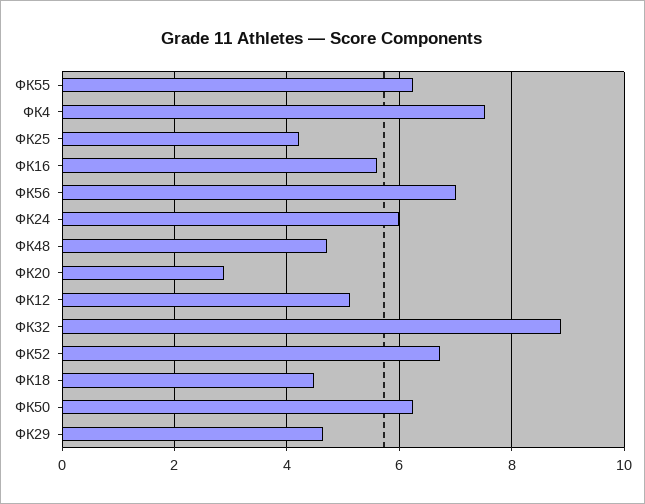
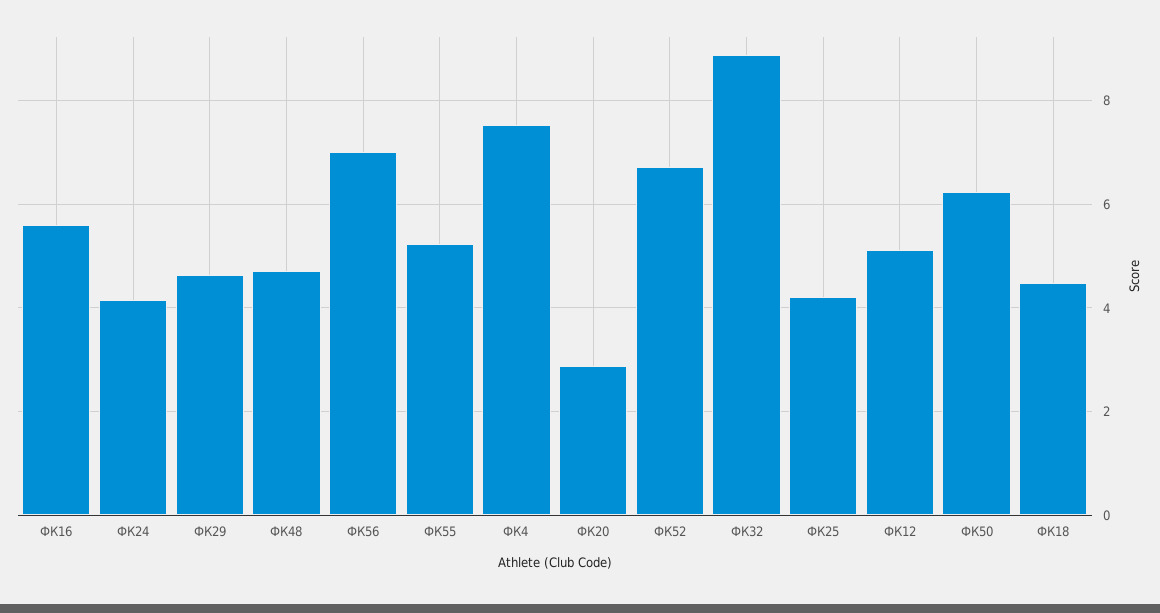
ФК55: 6.2 -> 5.2
ФК24: 6 -> 4.2

